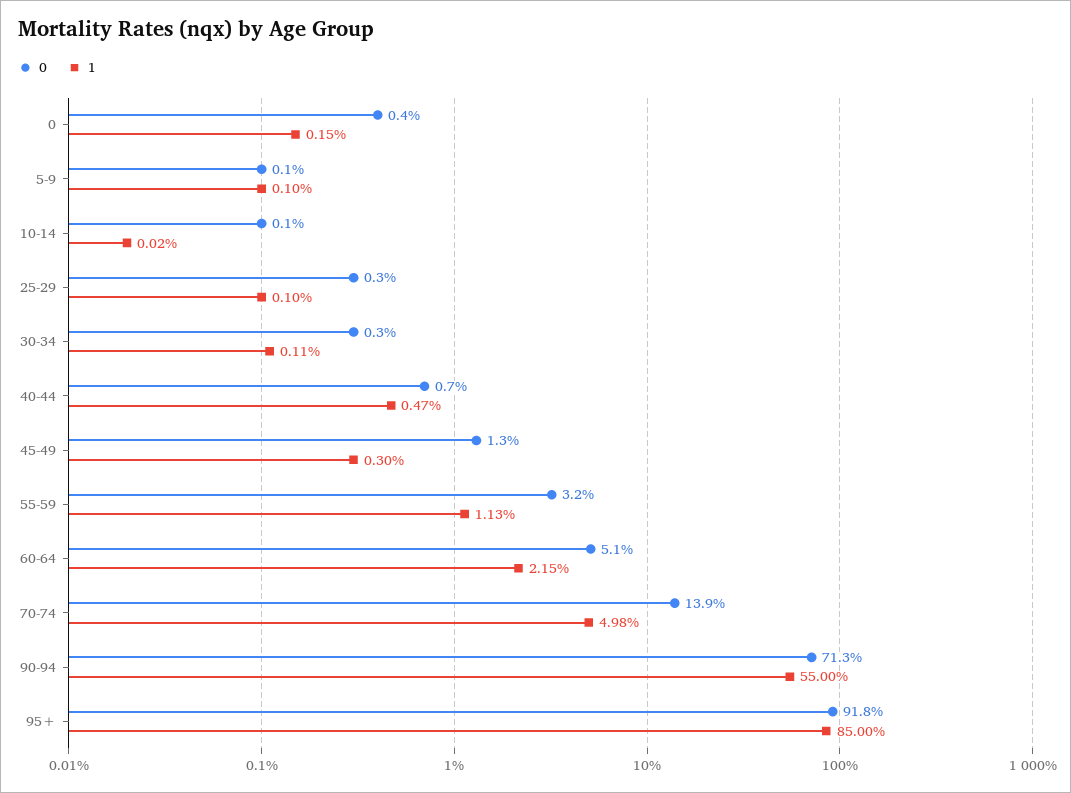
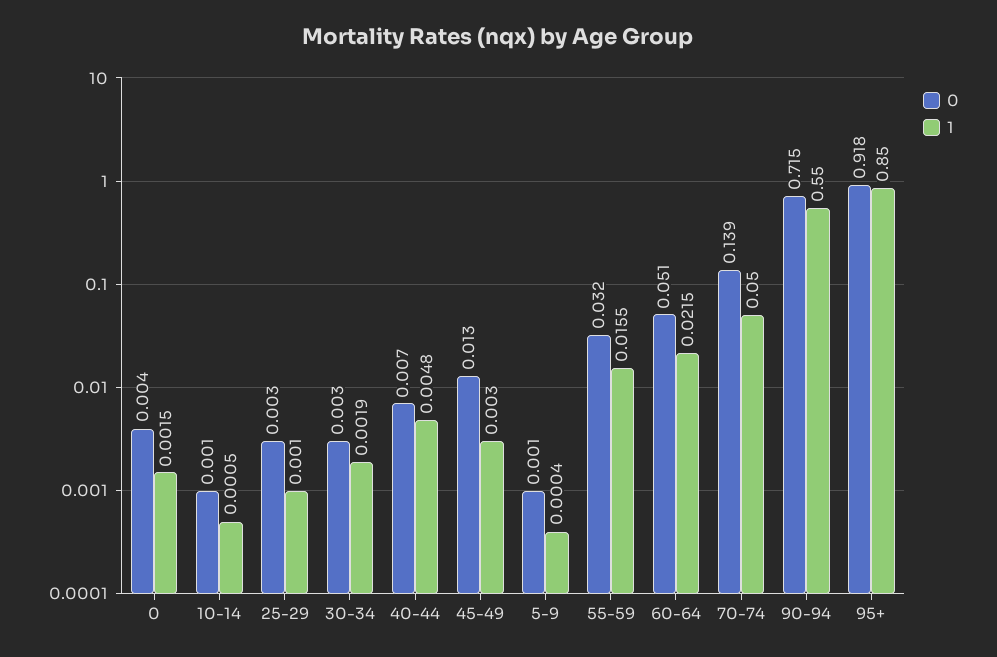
1, 5-9: 0.001 -> 0.0004
1, 10-14: 0.0002 -> 0.0005
1, 30-34: 0.0011 -> 0.0019
1, 40-44: 0.0047 -> 0.0048
1, 55-59: 0.0113 -> 0.0155
1, 70-74: 0.0498 -> 0.05
0, 90-94: 0.713 -> 0.715

